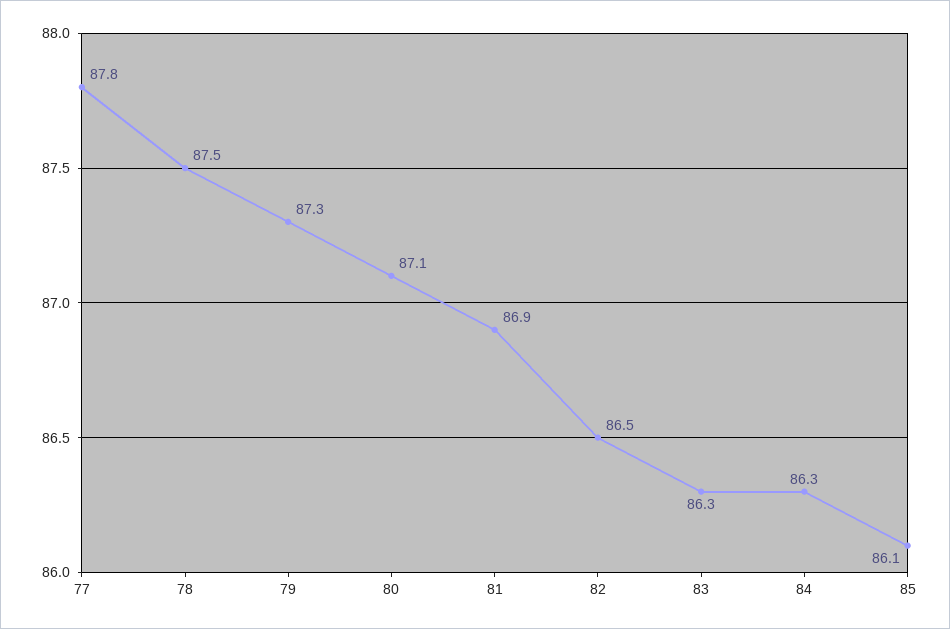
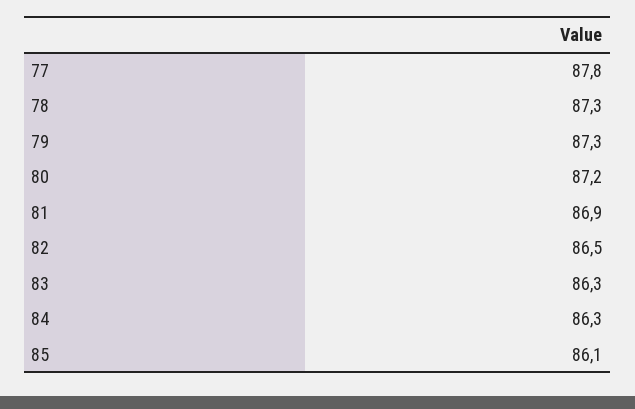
78: 87.5 -> 87.3
80: 87.1 -> 87.2

